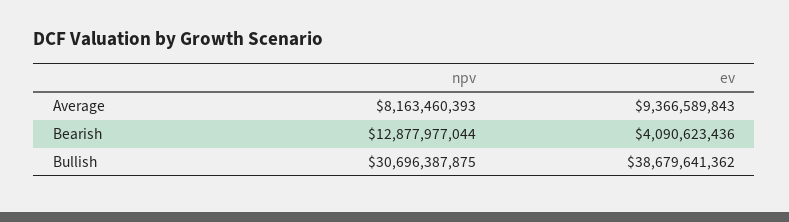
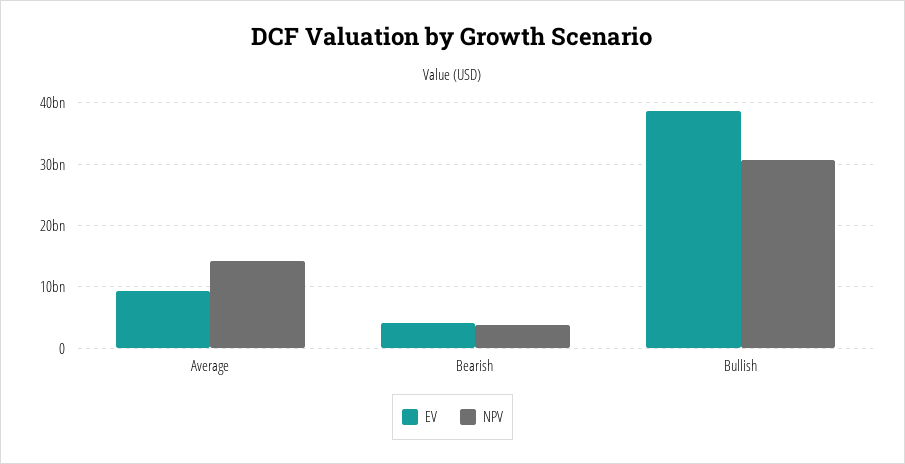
npv, Average: 8163460393 -> 14000000000
npv, Bearish: 12877977044 -> 4000000000

